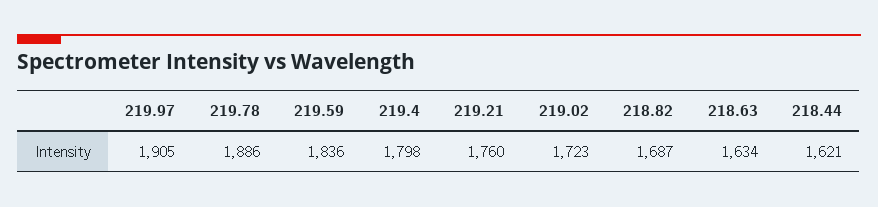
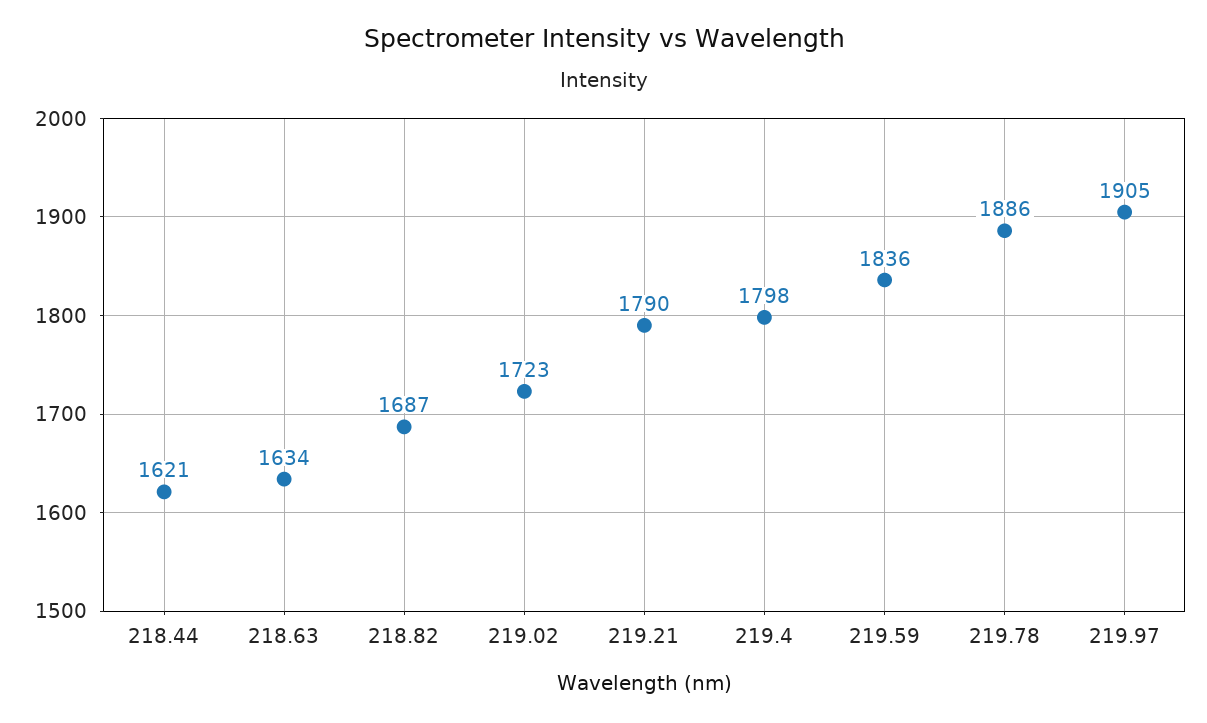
219.21: 1760 -> 1790

